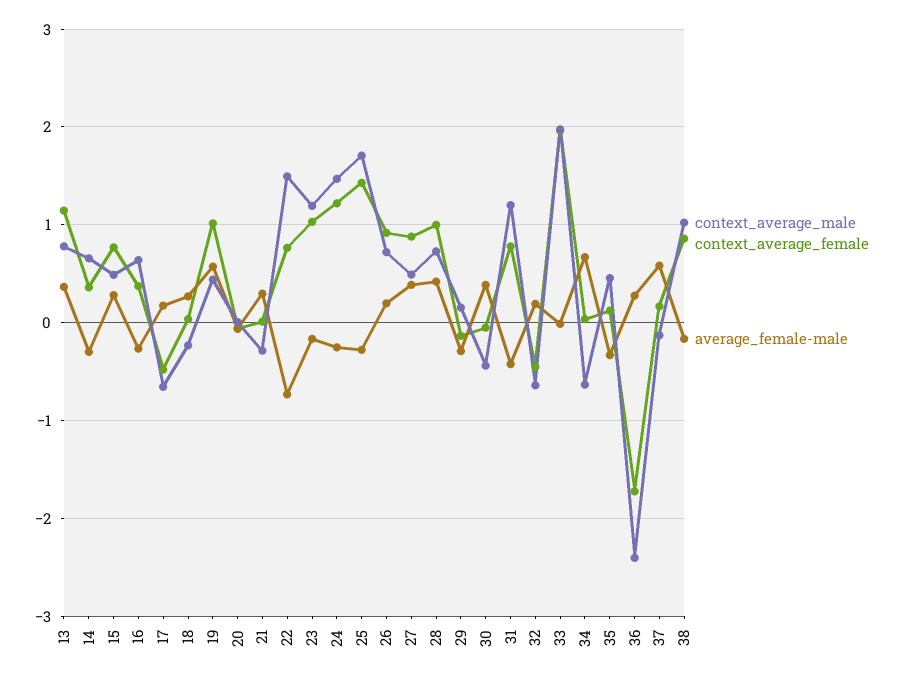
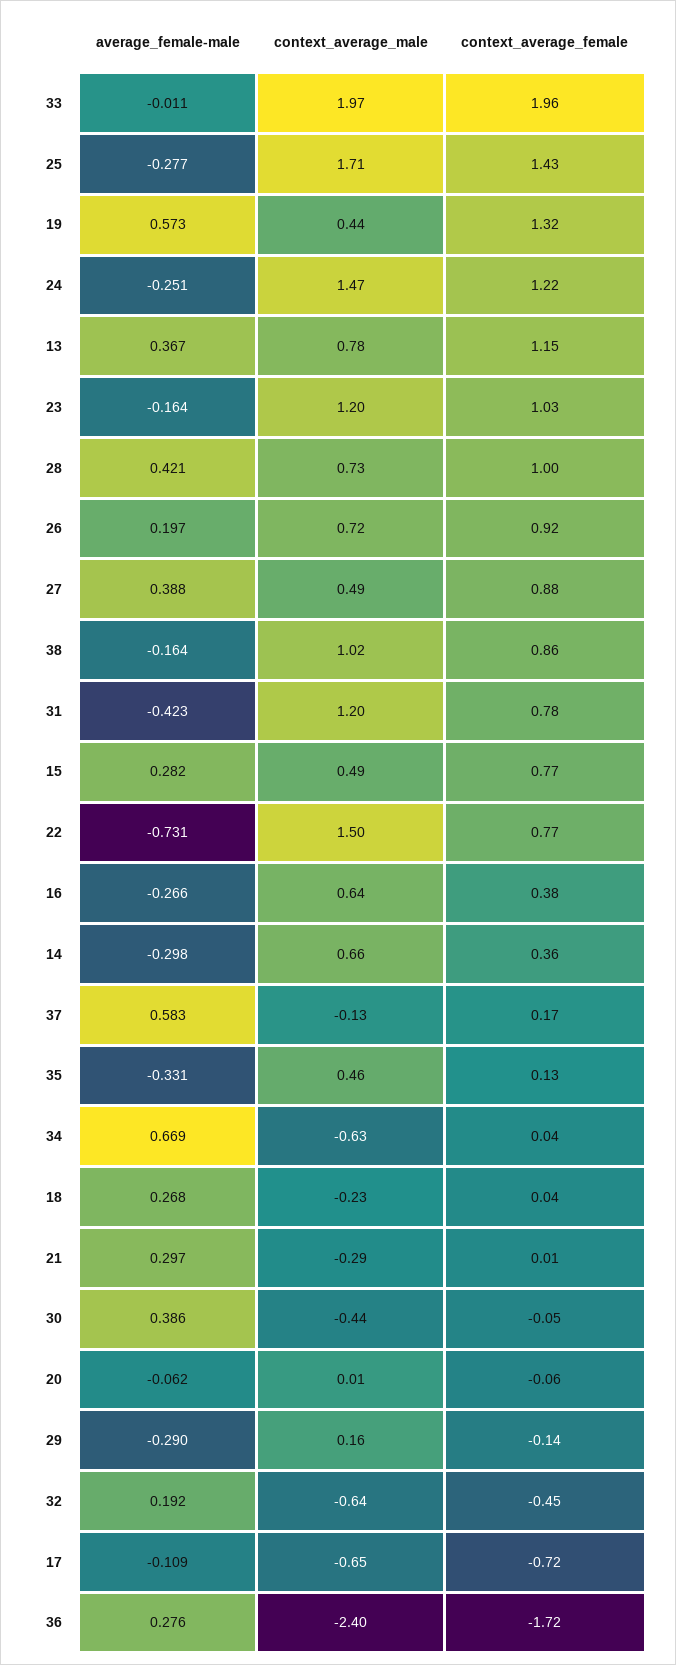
context_average_female, 17: -0.5 -> -0.72
average_female-male, 17: 0.2 -> -0.109
context_average_female, 19: 1 -> 1.32

